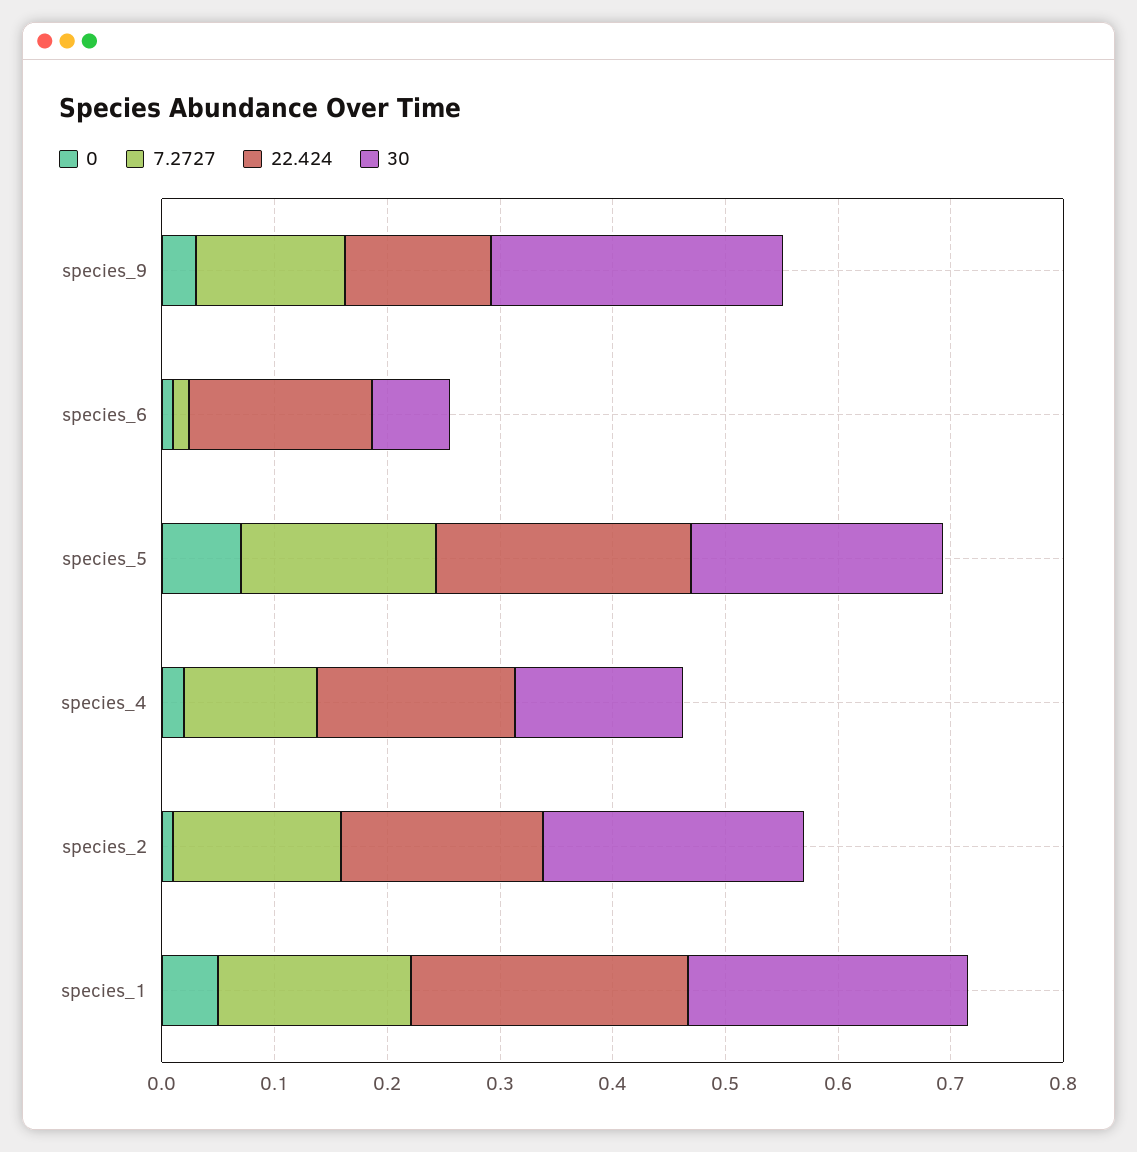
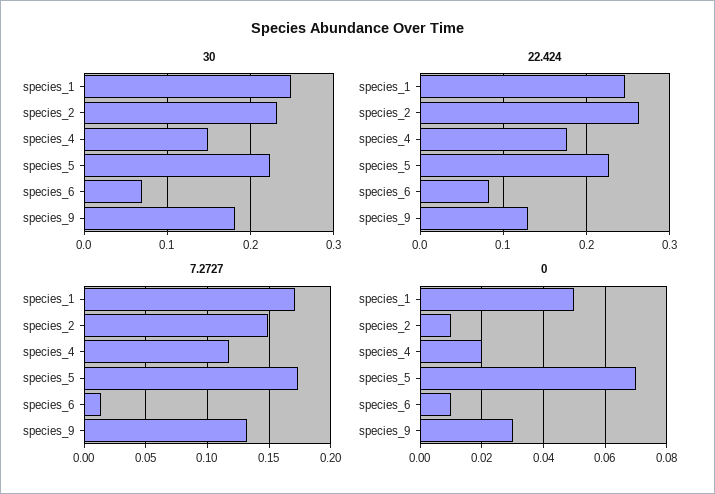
30, species_9: 0.26 -> 0.18
22.424, species_6: 0.16 -> 0.08
22.424, species_2: 0.18 -> 0.26

